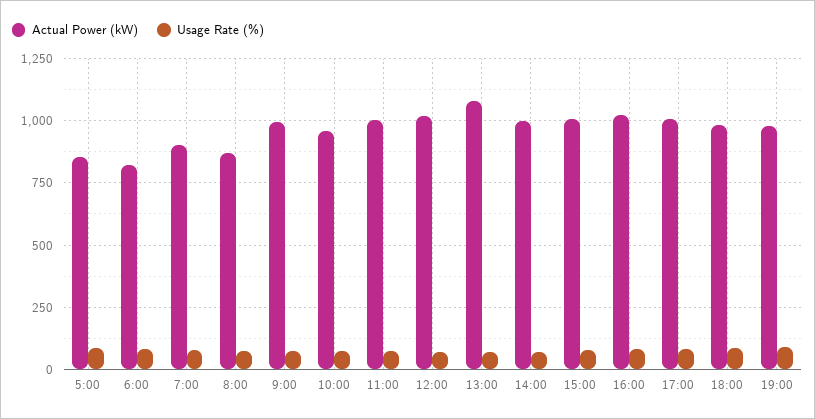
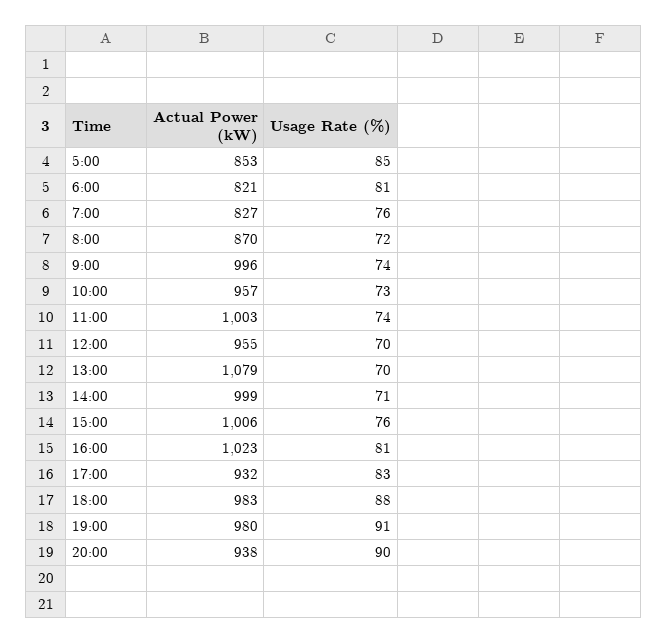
Actual Power (kW), 7:00: 900 -> 827
Actual Power (kW), 12:00: 1025 -> 955
Actual Power (kW), 17:00: 1000 -> 932
Actual Power (kW), 20:00: none -> 938
Usage Rate (%), 20:00: none -> 90

